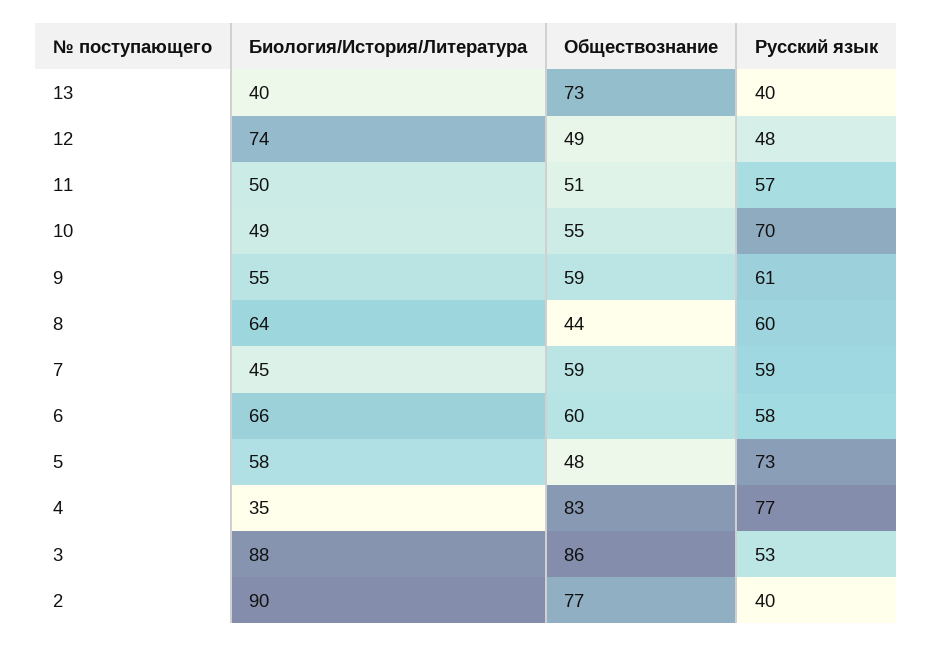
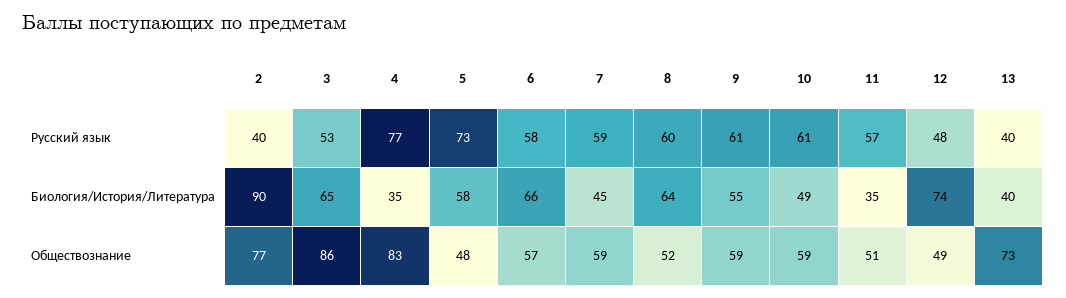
Биология/История/Литература, 11: 50 -> 35
Обществознание, 10: 55 -> 59
Русский язык, 10: 70 -> 61
Обществознание, 8: 44 -> 52
Обществознание, 6: 60 -> 57
Биология/История/Литература, 3: 88 -> 65

